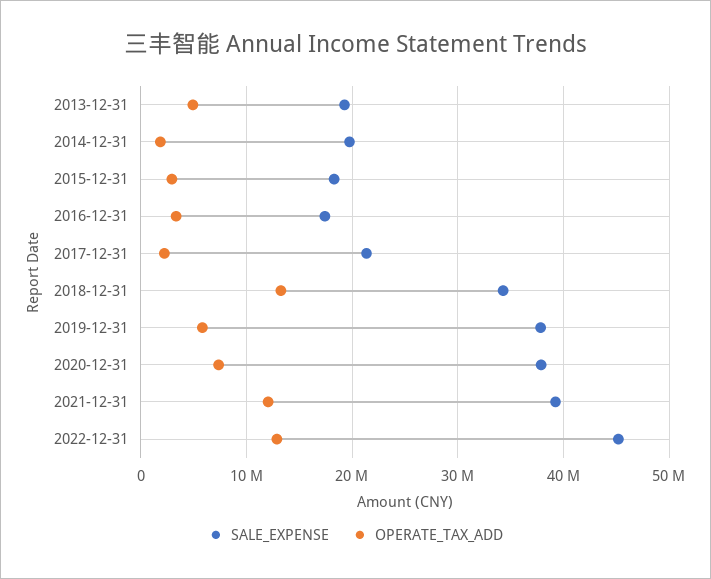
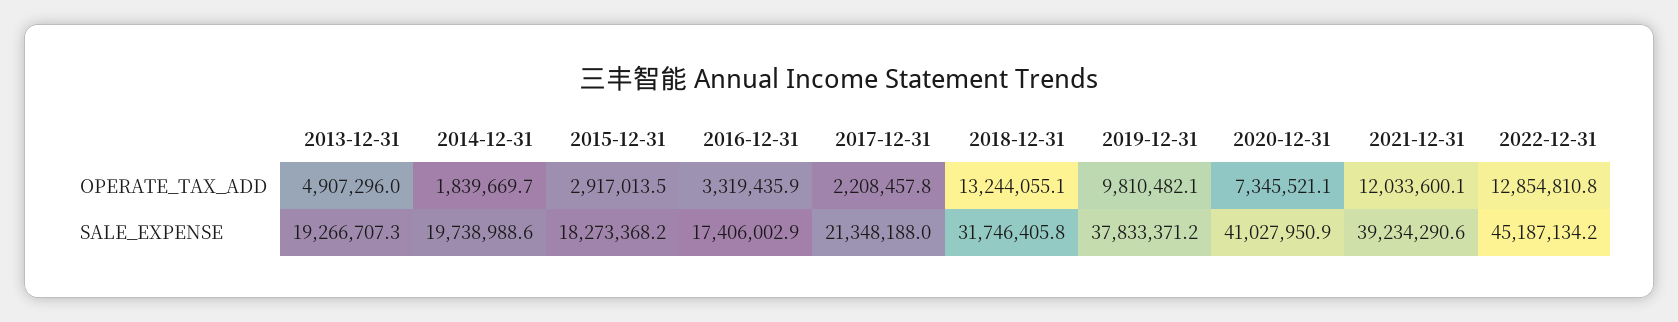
SALE_EXPENSE, 2018-12-31: 34000000 -> 31746405.8
OPERATE_TAX_ADD, 2019-12-31: 6000000 -> 9810482.1
SALE_EXPENSE, 2020-12-31: 38000000 -> 41027950.9

